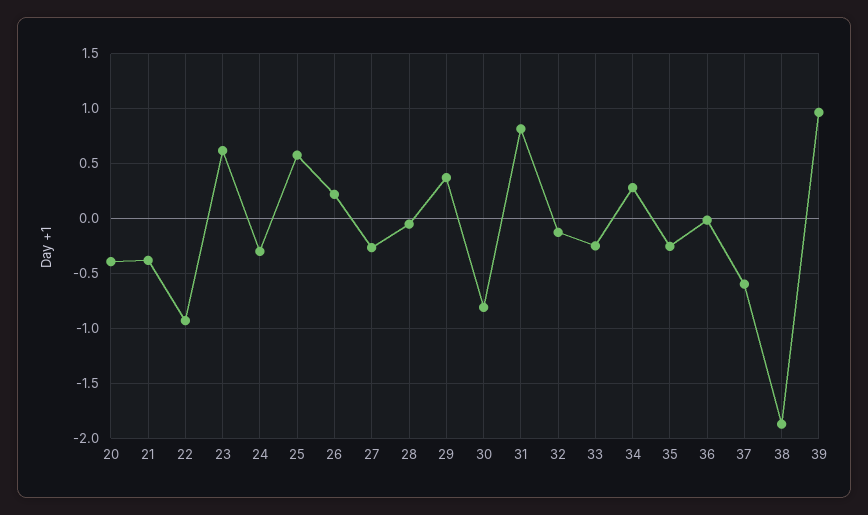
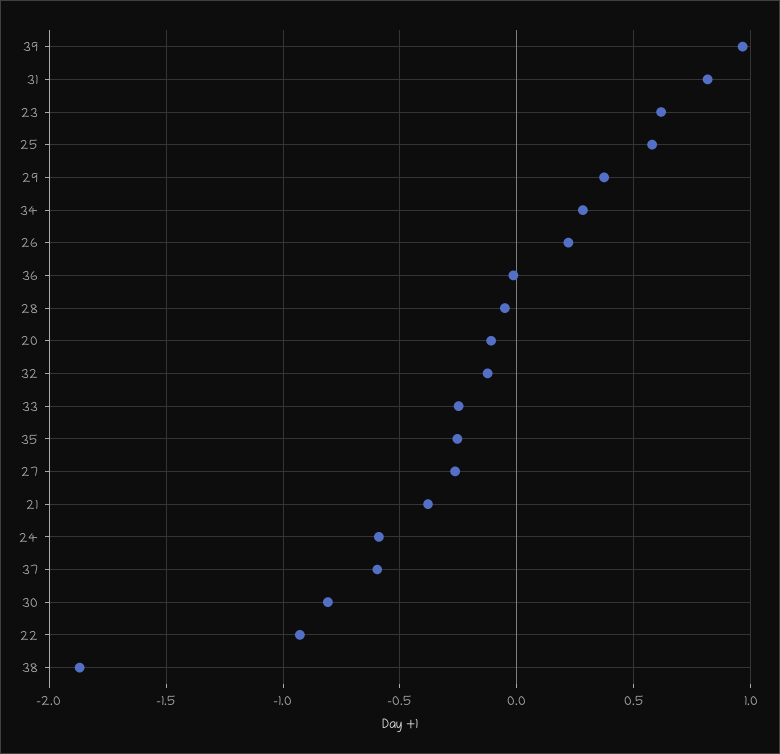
20: -0.4 -> -0.1
24: -0.3 -> -0.6

